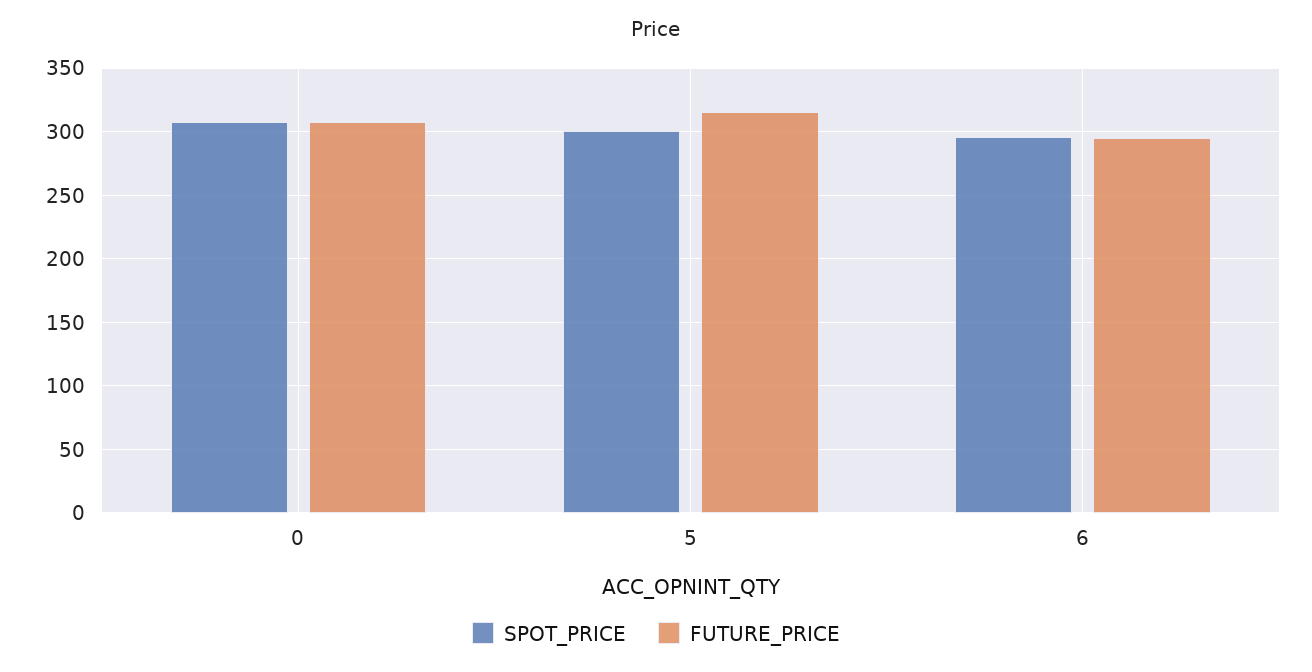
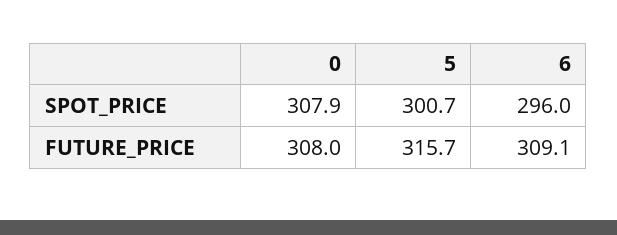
FUTURE_PRICE, 6: 295 -> 309.1

